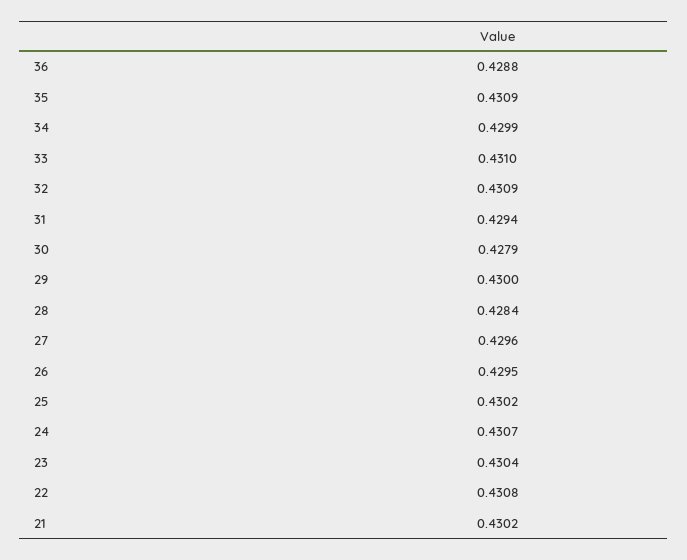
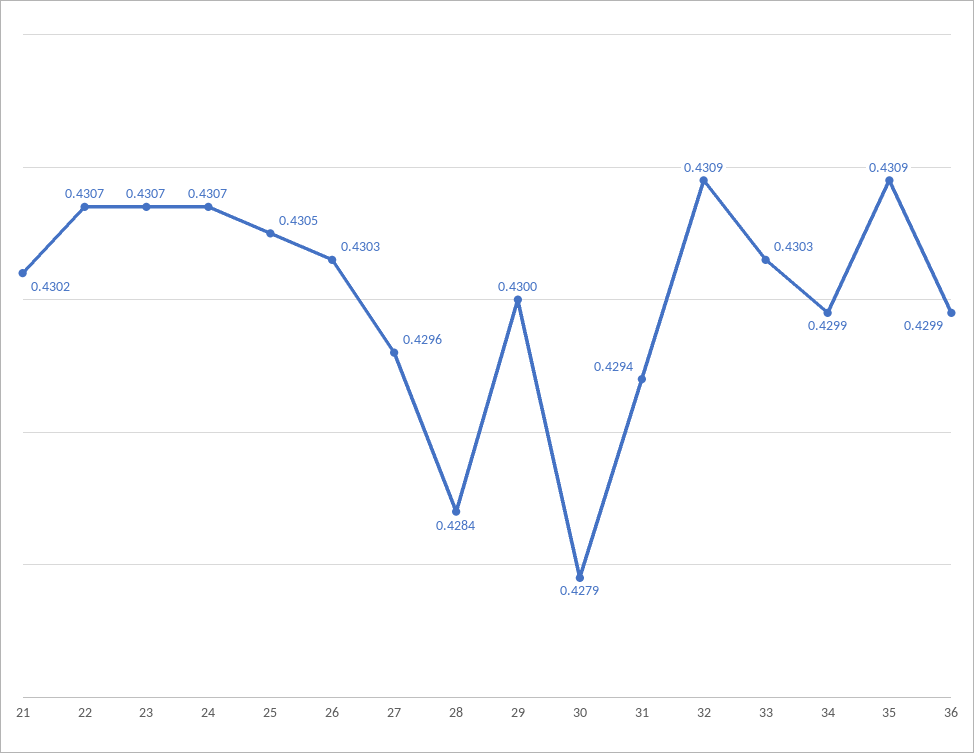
36: 0.4288 -> 0.4299
33: 0.431 -> 0.4303
26: 0.4295 -> 0.4303
25: 0.4302 -> 0.4305
23: 0.4304 -> 0.4307
22: 0.4308 -> 0.4307

